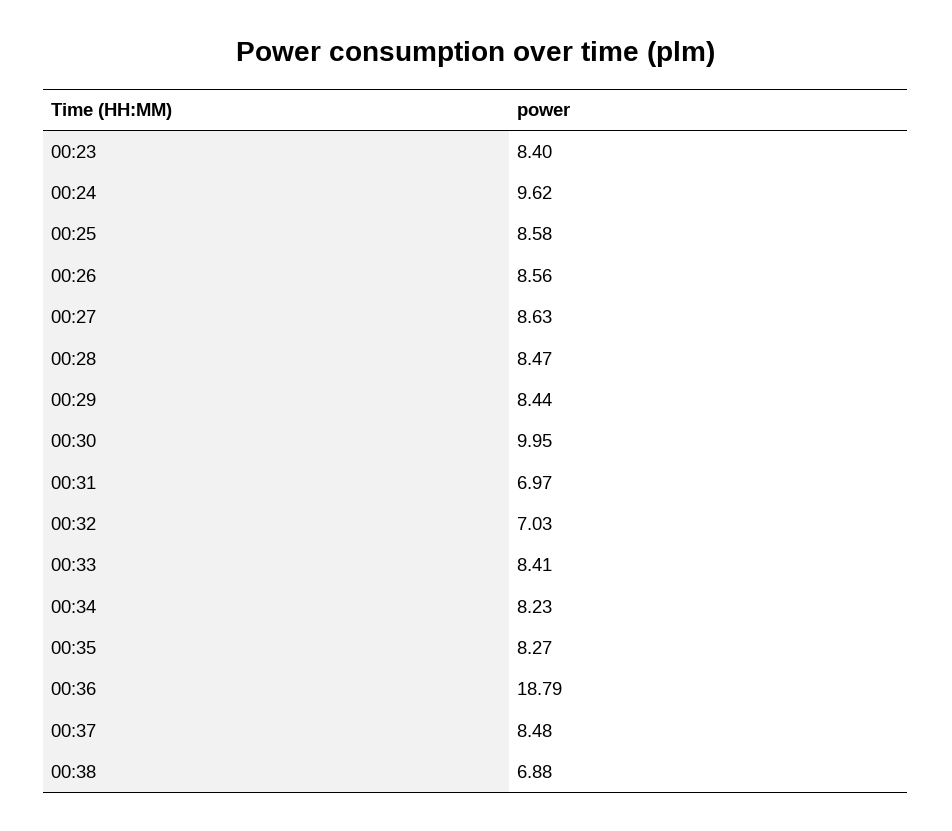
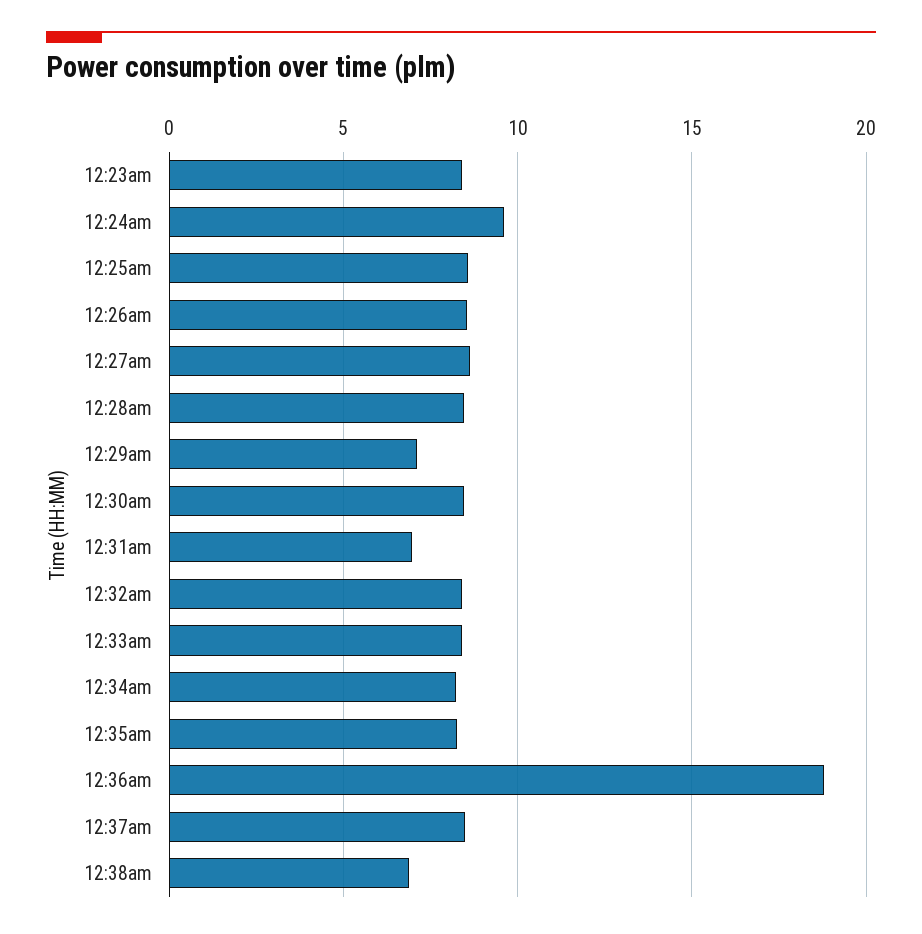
00:29: 8.44 -> 7
00:30: 9.95 -> 8.5
00:32: 7.03 -> 8.5

